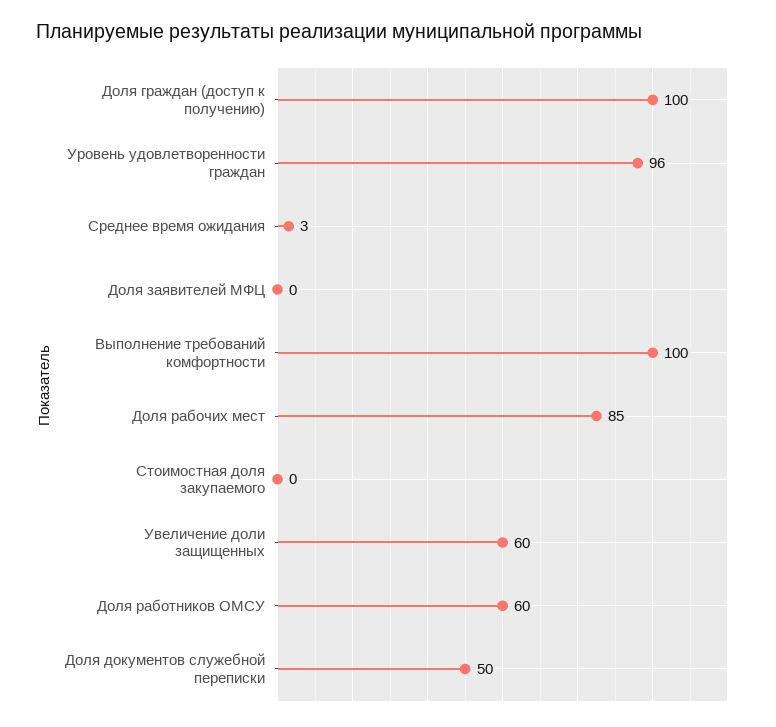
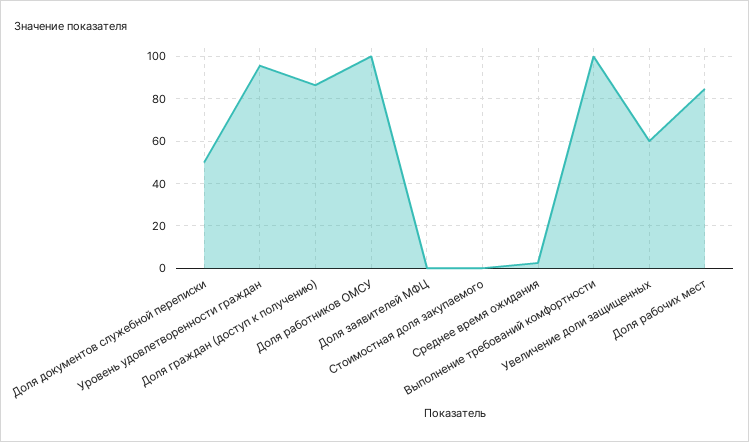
Доля граждан (доступ к получению): 100 -> 85
Доля работников ОМСУ: 60 -> 100

